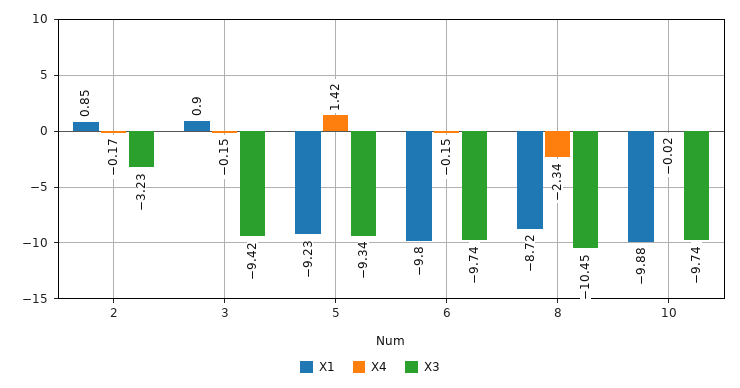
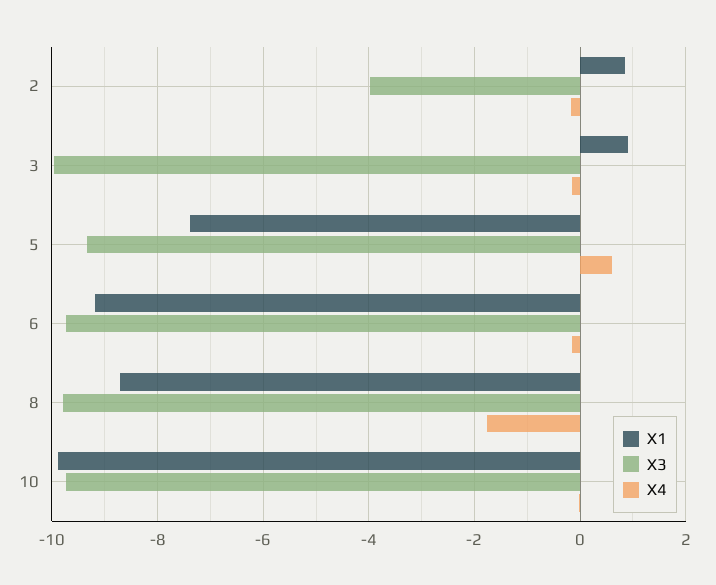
X3, 2: -3.23 -> -4
X3, 3: -9.42 -> -10
X1, 5: -9.23 -> -7.4
X4, 5: 1.42 -> 0.6
X1, 6: -9.8 -> -9.2
X4, 8: -2.34 -> -1.8
X3, 8: -10.45 -> -9.8

